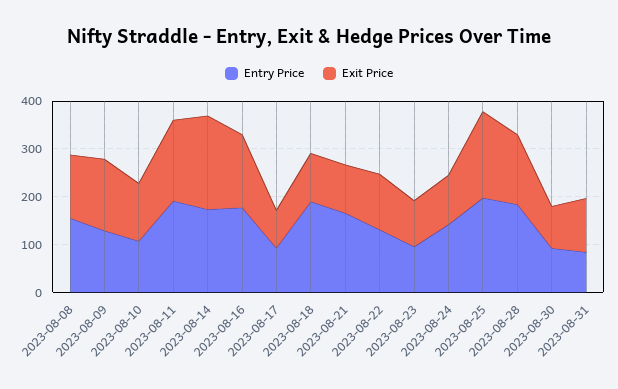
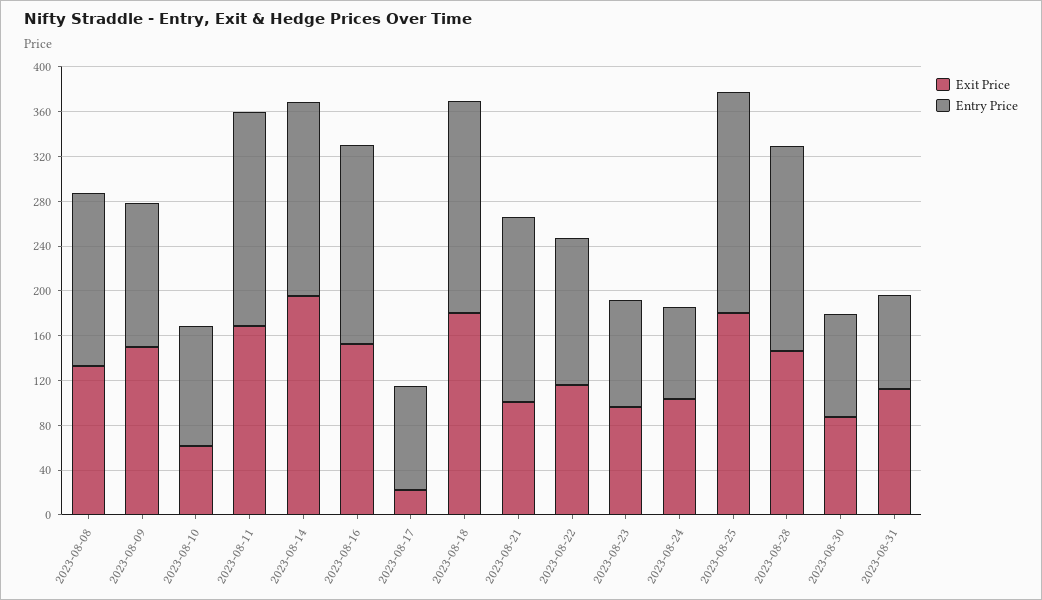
Exit Price, 2023-08-10: 120 -> 60
Exit Price, 2023-08-17: 80 -> 20
Exit Price, 2023-08-18: 100 -> 180
Entry Price, 2023-08-24: 140 -> 80

